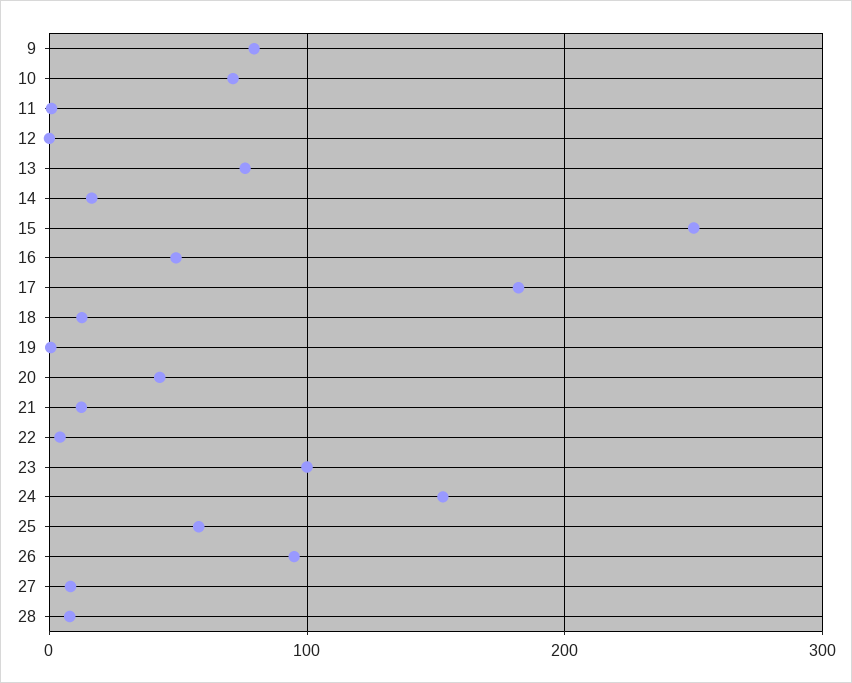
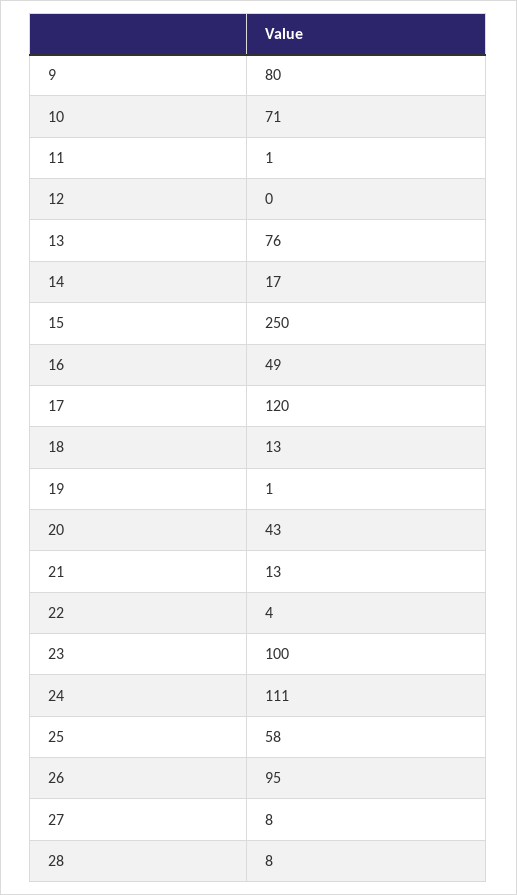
17: 180 -> 120
24: 150 -> 111

